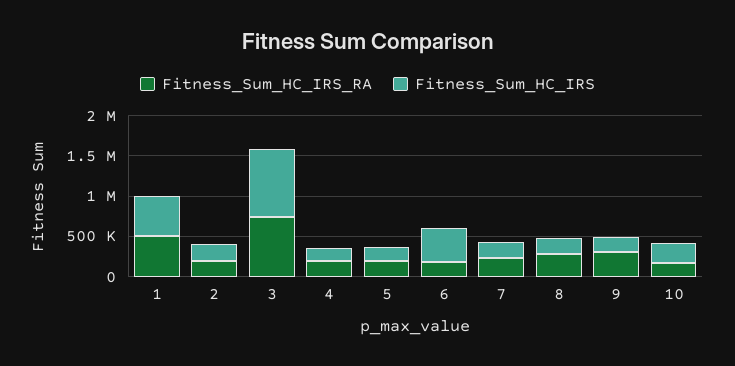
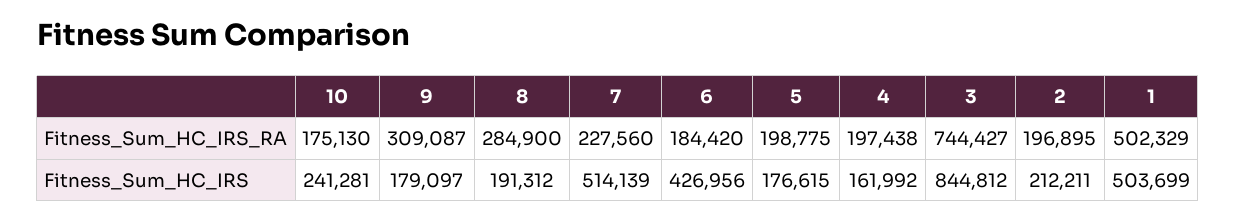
Fitness_Sum_HC_IRS, 7: 200000 -> 514139

